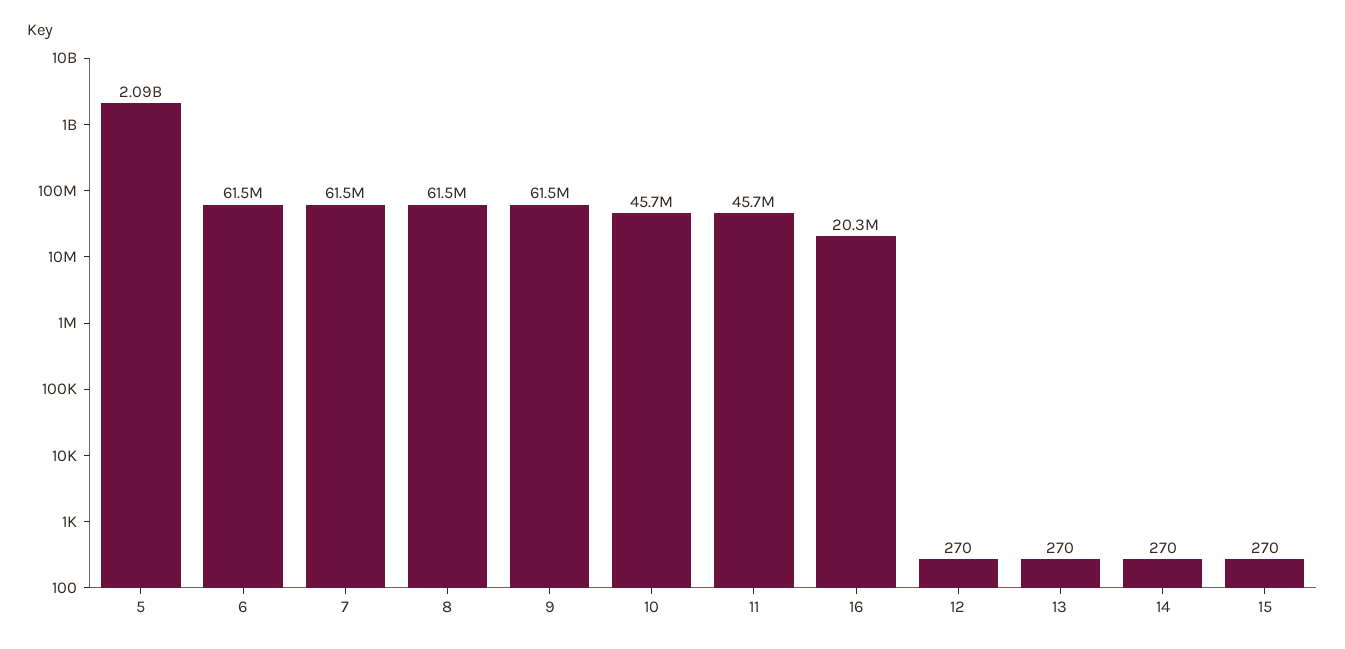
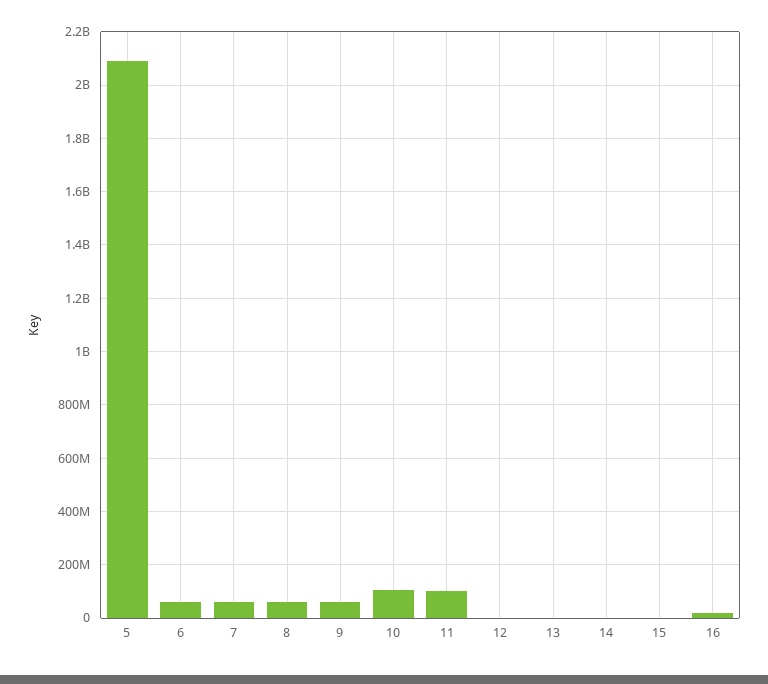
10: 45700000 -> 100000000
11: 45700000 -> 100000000

